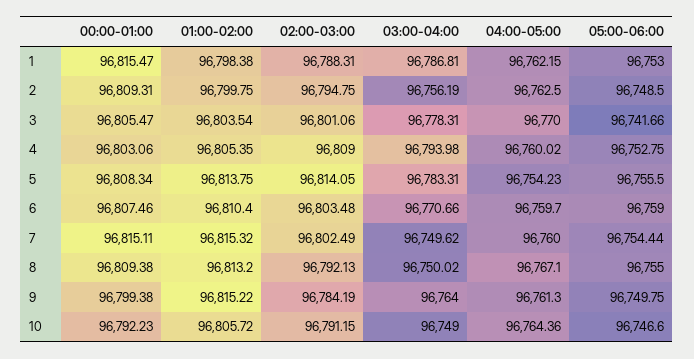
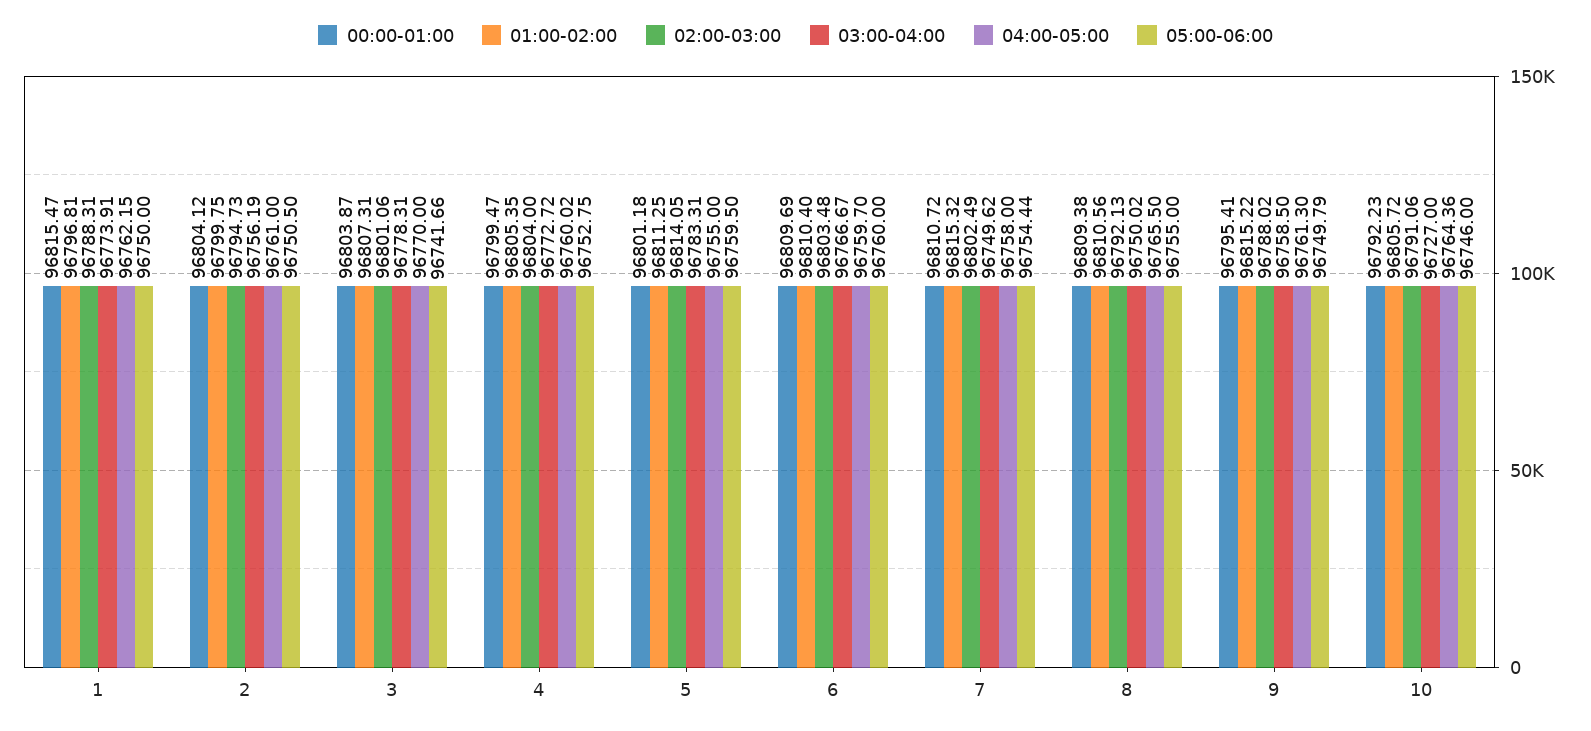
01:00-02:00, 1: 96798.38 -> 96796.81
03:00-04:00, 1: 96786.81 -> 96773.91
05:00-06:00, 1: 96753 -> 96750
00:00-01:00, 2: 96809.31 -> 96804.12
02:00-03:00, 2: 96794.75 -> 96794.73
04:00-05:00, 2: 96762.5 -> 96761
05:00-06:00, 2: 96748.5 -> 96750.5
00:00-01:00, 3: 96805.47 -> 96803.87
01:00-02:00, 3: 96803.54 -> 96807.31
00:00-01:00, 4: 96803.06 -> 96799.47
02:00-03:00, 4: 96809 -> 96804
03:00-04:00, 4: 96793.98 -> 96772.72
00:00-01:00, 5: 96808.34 -> 96801.18
01:00-02:00, 5: 96813.75 -> 96811.25
04:00-05:00, 5: 96754.23 -> 96755
05:00-06:00, 5: 96755.5 -> 96759.5
00:00-01:00, 6: 96807.46 -> 96809.69
03:00-04:00, 6: 96770.66 -> 96766.67
05:00-06:00, 6: 96759 -> 96760
00:00-01:00, 7: 96815.11 -> 96810.72
04:00-05:00, 7: 96760 -> 96758
01:00-02:00, 8: 96813.2 -> 96810.56
04:00-05:00, 8: 96767.1 -> 96765.5
00:00-01:00, 9: 96799.38 -> 96795.41
02:00-03:00, 9: 96784.19 -> 96788.02
03:00-04:00, 9: 96764 -> 96758.5
05:00-06:00, 9: 96749.75 -> 96749.79
02:00-03:00, 10: 96791.15 -> 96791.06
03:00-04:00, 10: 96749 -> 96727
05:00-06:00, 10: 96746.6 -> 96746

